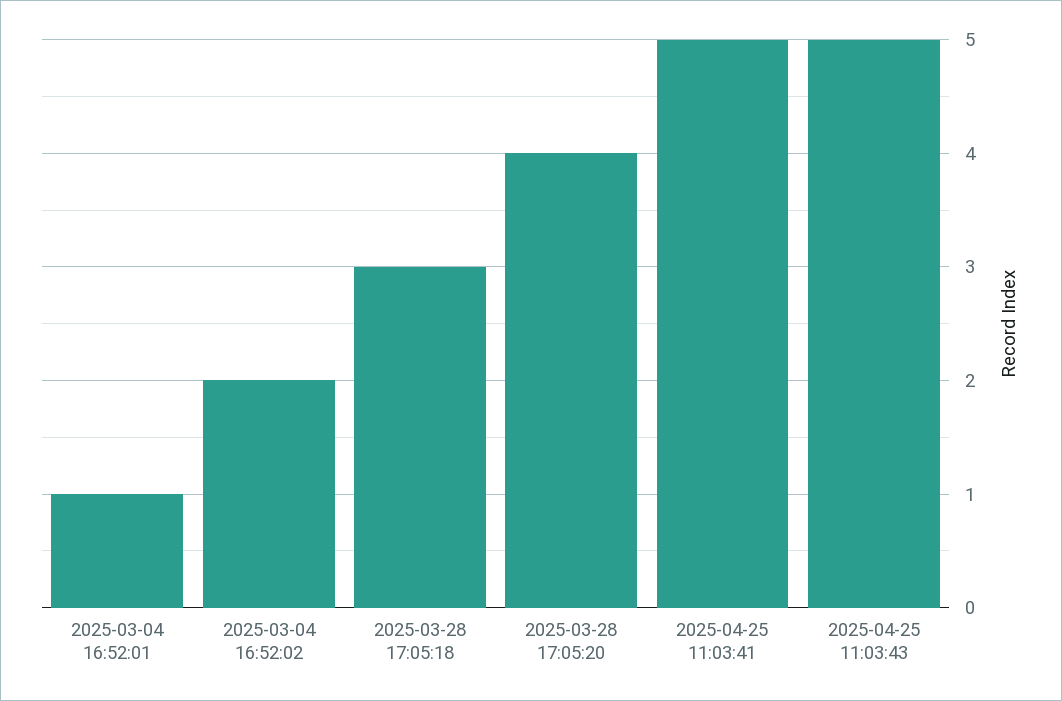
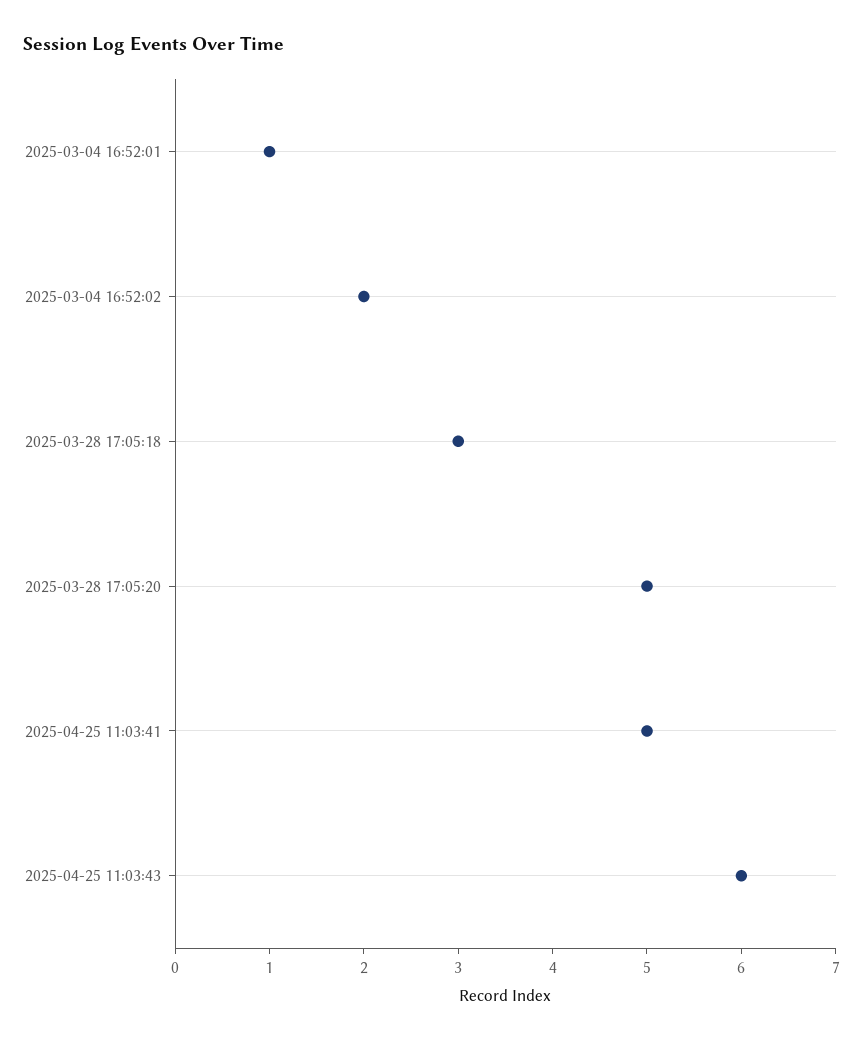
2025-03-28 17:05:20: 4 -> 5
2025-04-25 11:03:43: 5 -> 6

